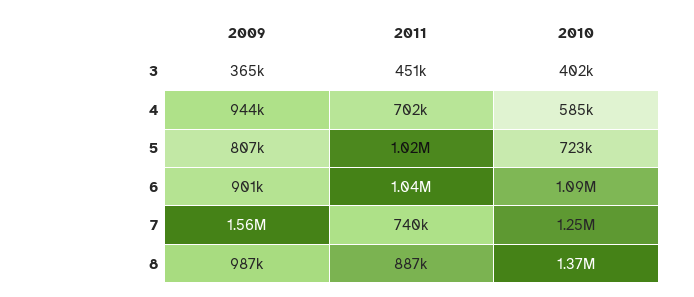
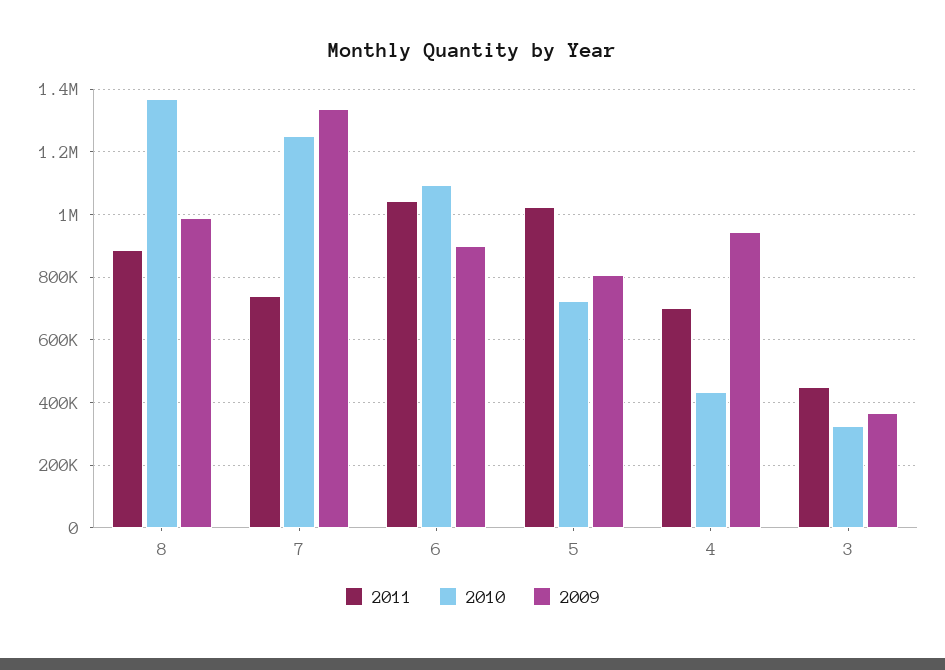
2010, 3: 402000 -> 320000
2010, 4: 585000 -> 440000
2009, 7: 1560000 -> 1340000

